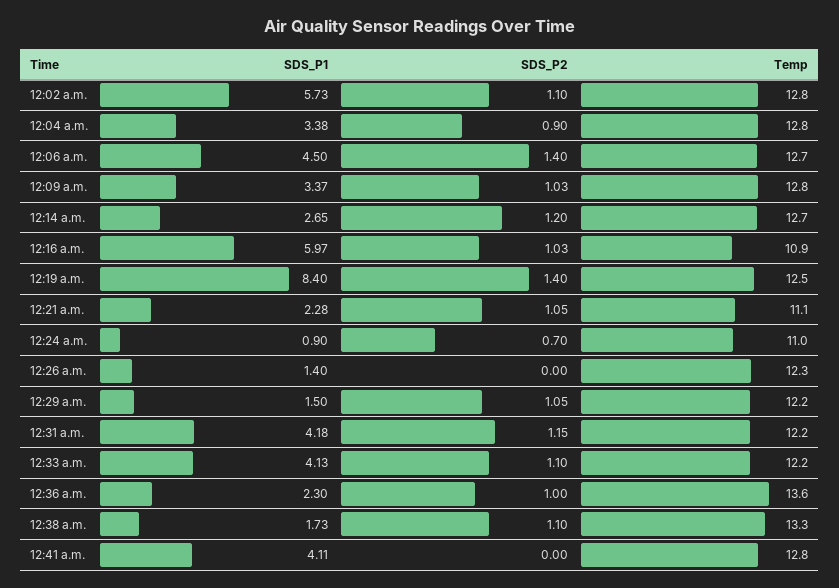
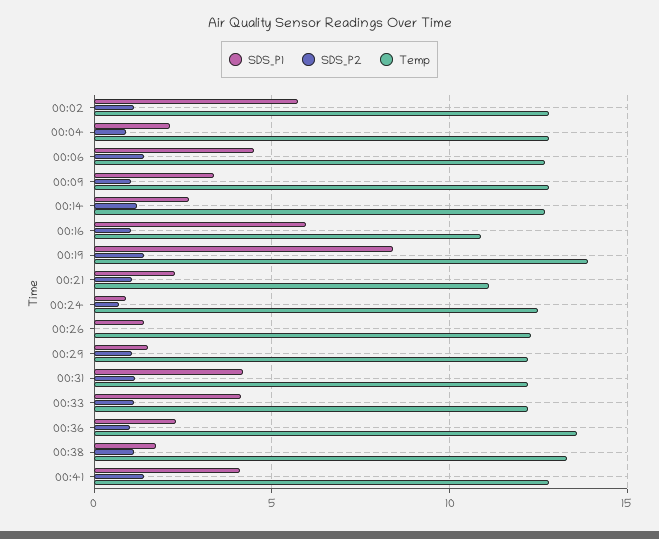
SDS_P1, 12:04 a.m.: 3.38 -> 2
Temp, 12:19 a.m.: 12.5 -> 14
Temp, 12:24 a.m.: 11 -> 12.5
SDS_P2, 12:41 a.m.: 0 -> 1.5

